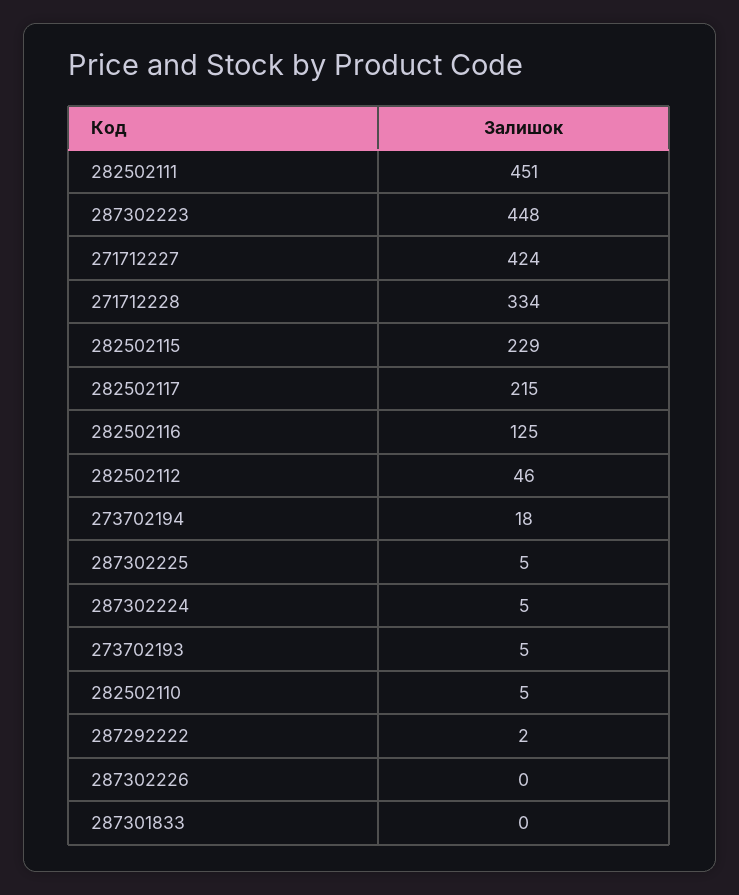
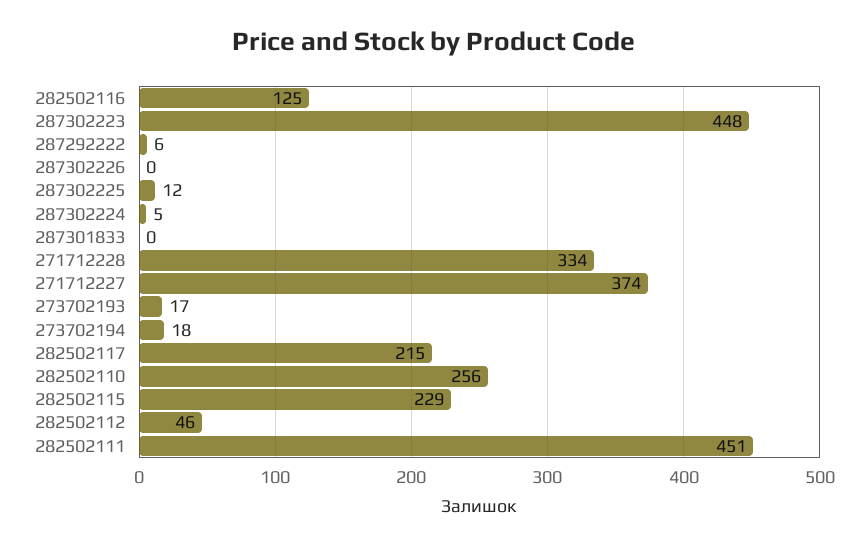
271712227: 424 -> 374
287302225: 5 -> 12
273702193: 5 -> 17
282502110: 5 -> 256
287292222: 2 -> 6

